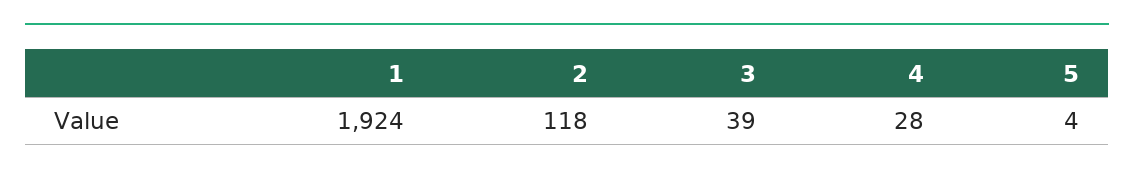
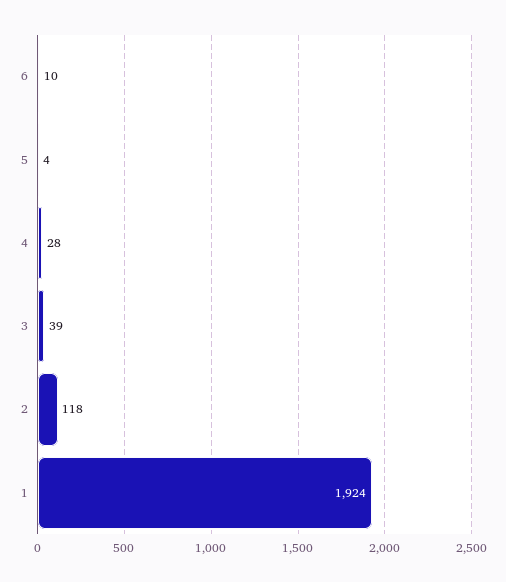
6: none -> 10

